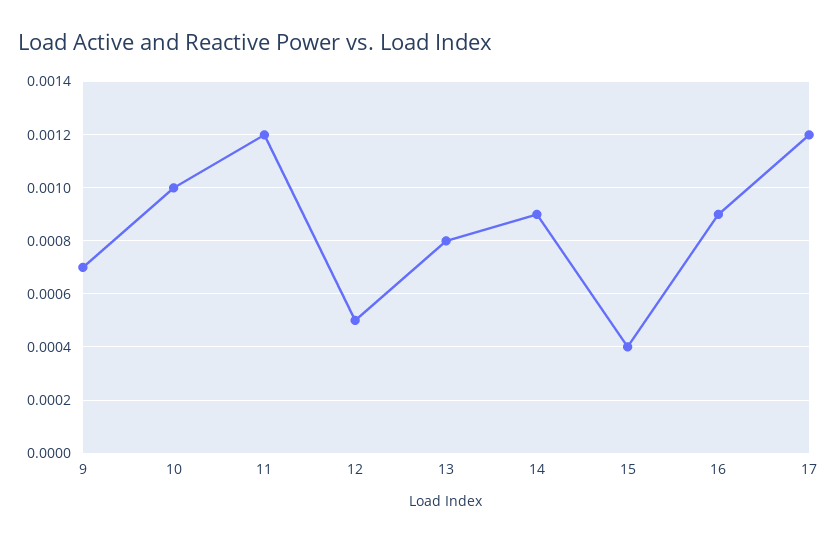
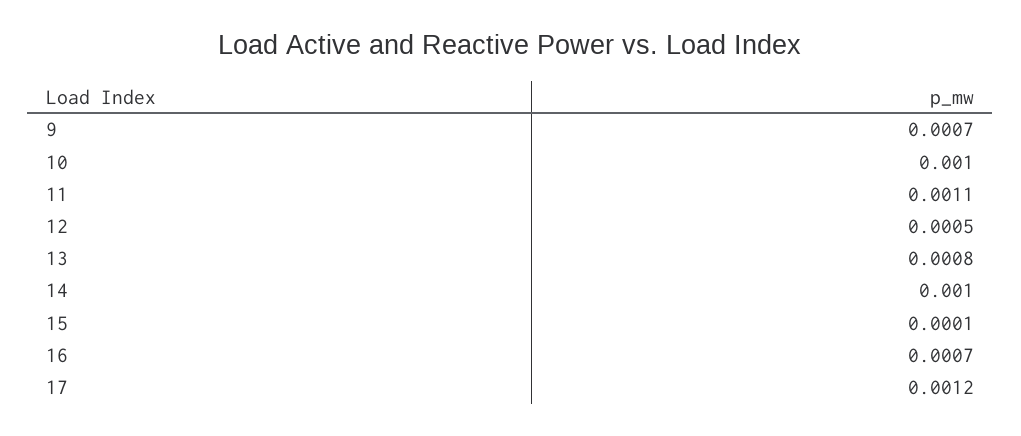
11: 0.0012 -> 0.0011
14: 0.0009 -> 0.001
15: 0.0004 -> 0.0001
16: 0.0009 -> 0.0007

